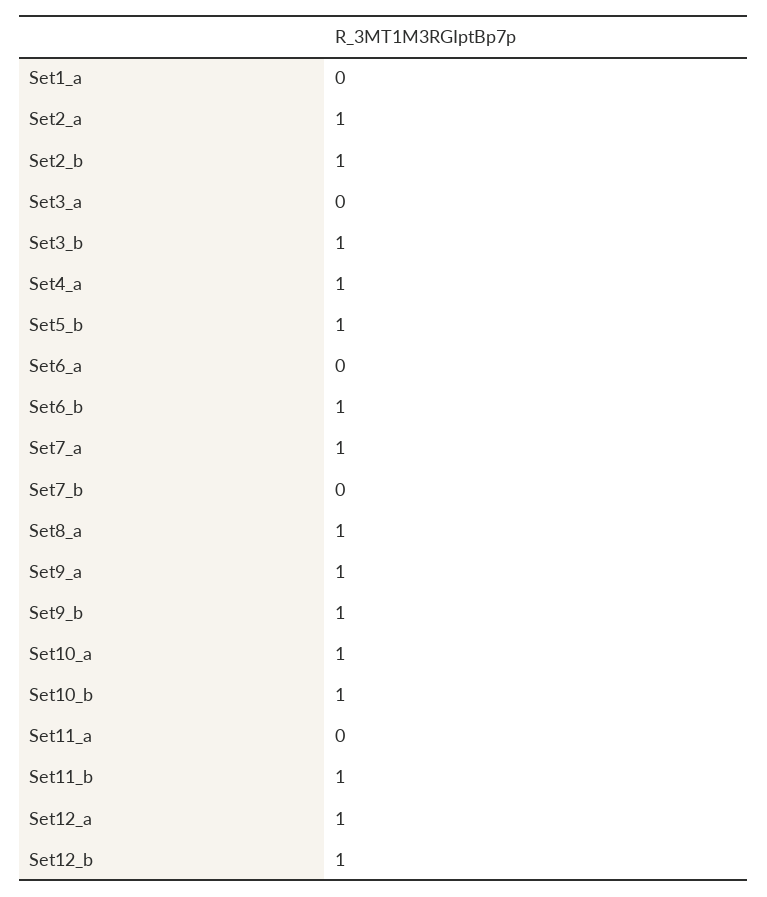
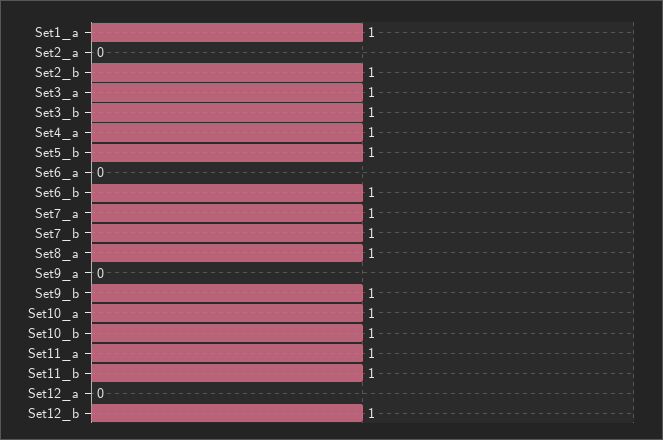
Set1_a: 0 -> 1
Set2_a: 1 -> 0
Set3_a: 0 -> 1
Set7_b: 0 -> 1
Set9_a: 1 -> 0
Set11_a: 0 -> 1
Set12_a: 1 -> 0

